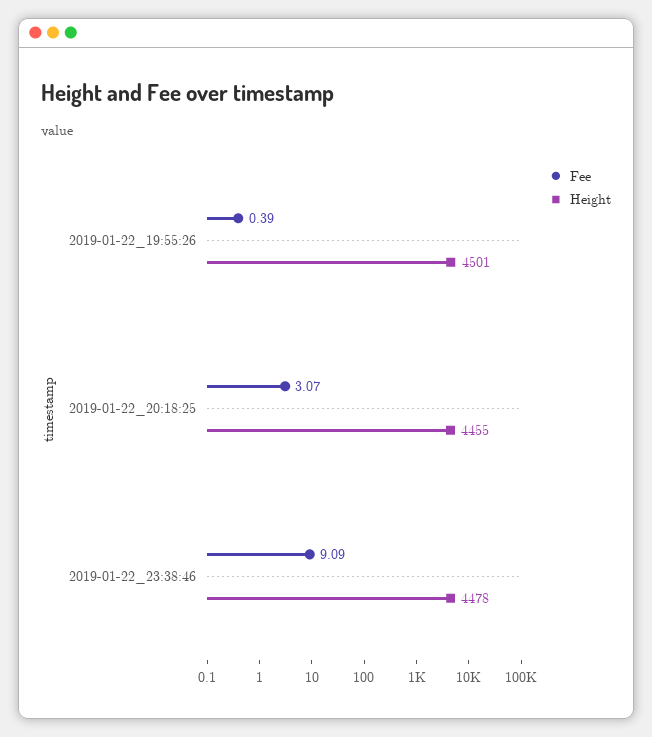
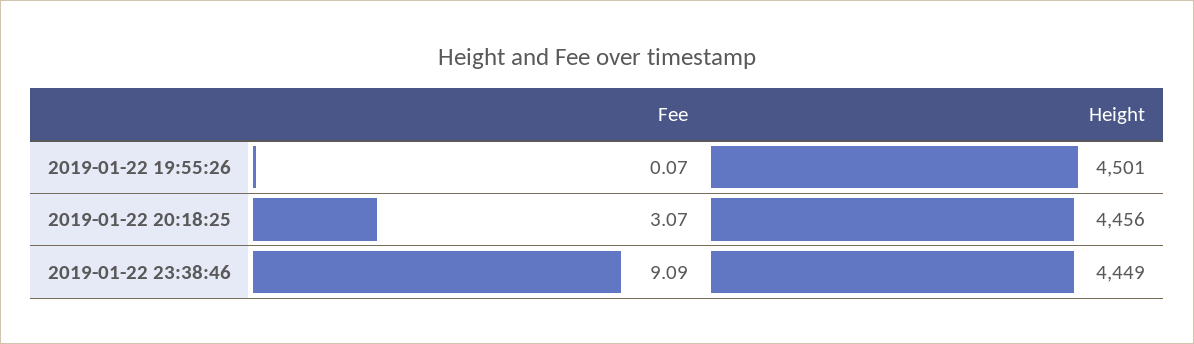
Fee, 2019-01-22_19:55:26: 0.39 -> 0.07
Height, 2019-01-22_20:18:25: 4455 -> 4456
Height, 2019-01-22_23:38:46: 4478 -> 4449

